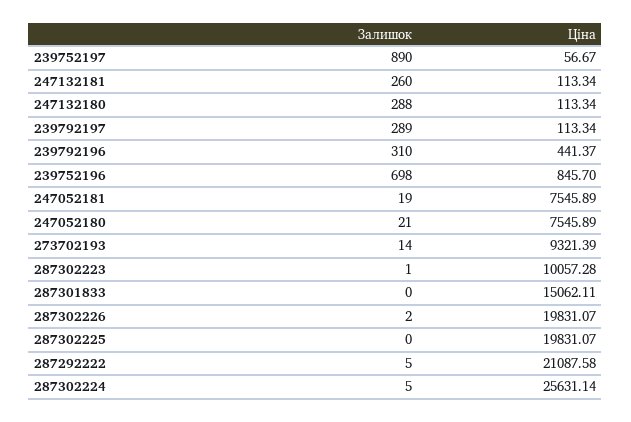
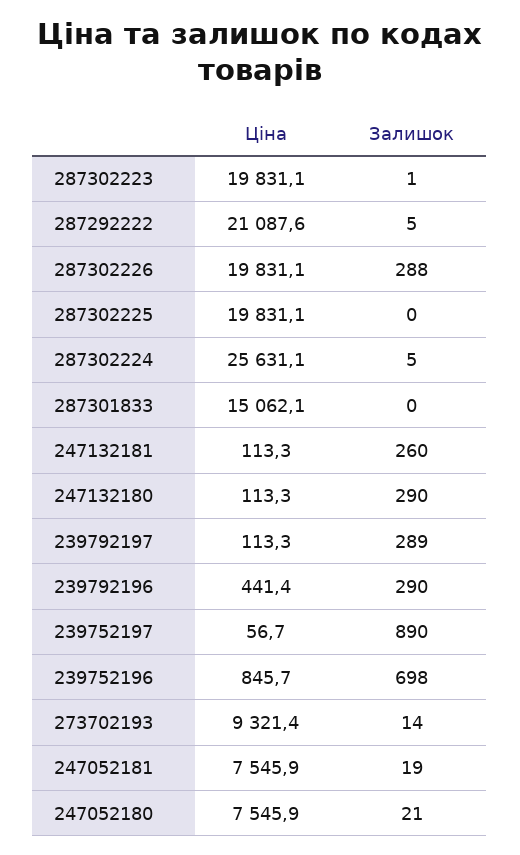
Залишок, 247132180: 288 -> 290
Залишок, 239792196: 310 -> 290
Ціна, 287302223: 10057.28 -> 19831.1
Залишок, 287302226: 2 -> 288

